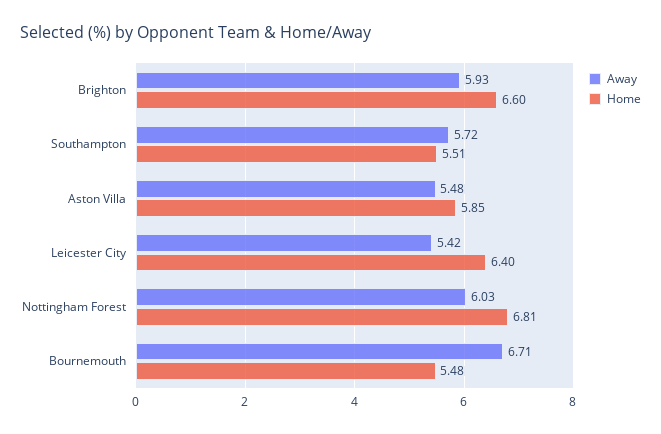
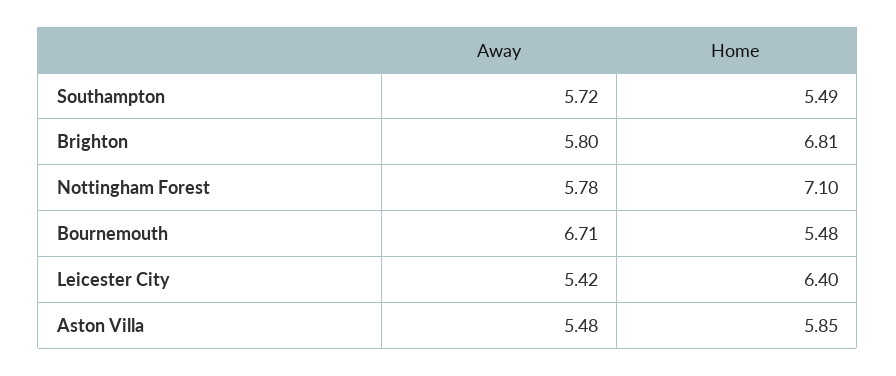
Away, Brighton: 5.93 -> 5.8
Home, Brighton: 6.6 -> 6.81
Home, Southampton: 5.51 -> 5.49
Away, Nottingham Forest: 6.03 -> 5.78
Home, Nottingham Forest: 6.81 -> 7.1

